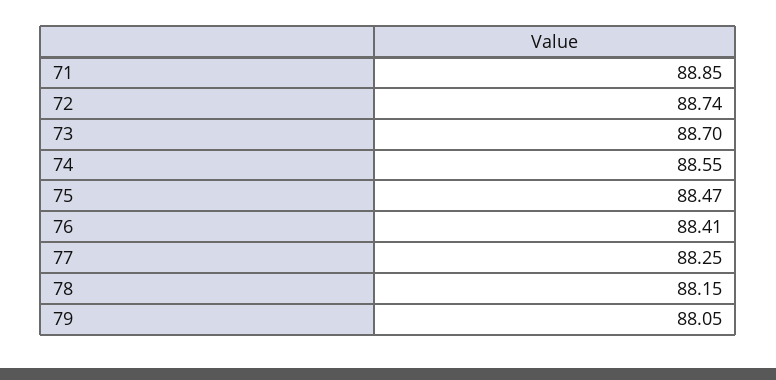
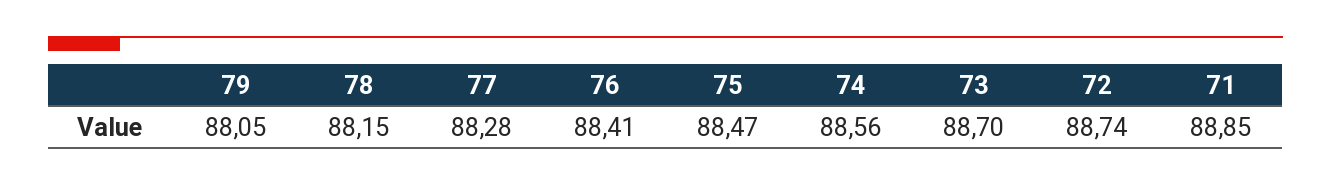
74: 88.55 -> 88.56
77: 88.25 -> 88.28

